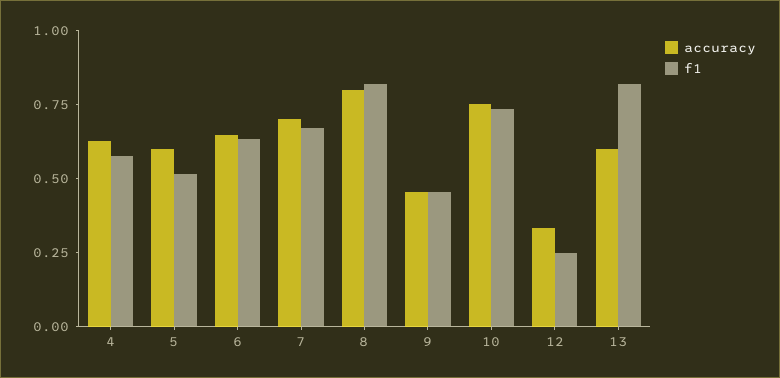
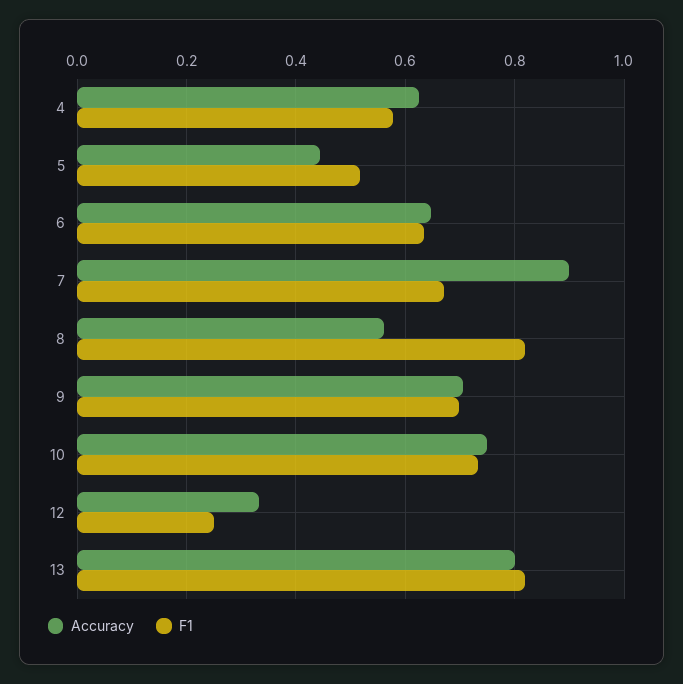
accuracy, 5: 0.6 -> 0.44
accuracy, 7: 0.7 -> 0.9
accuracy, 8: 0.8 -> 0.56
accuracy, 9: 0.45 -> 0.7
f1, 9: 0.45 -> 0.7
accuracy, 13: 0.6 -> 0.8

